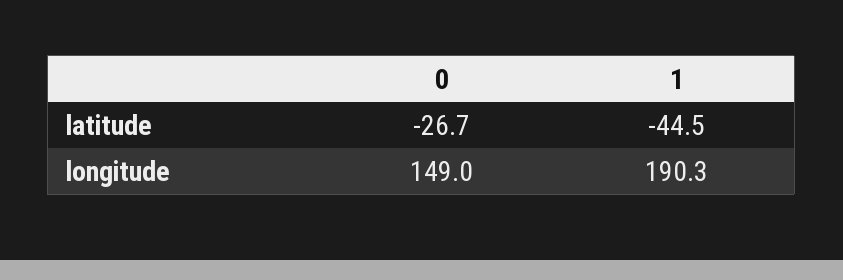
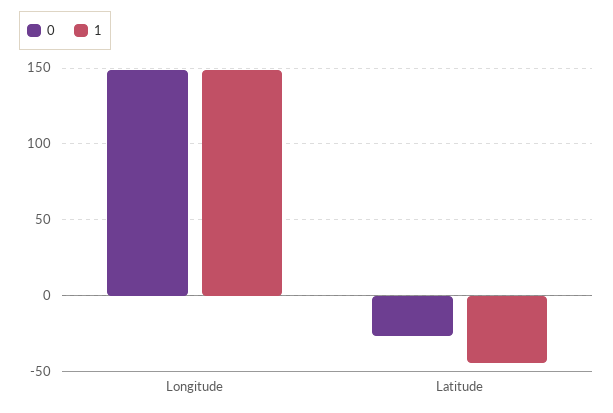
1, longitude: 190.3 -> 150

